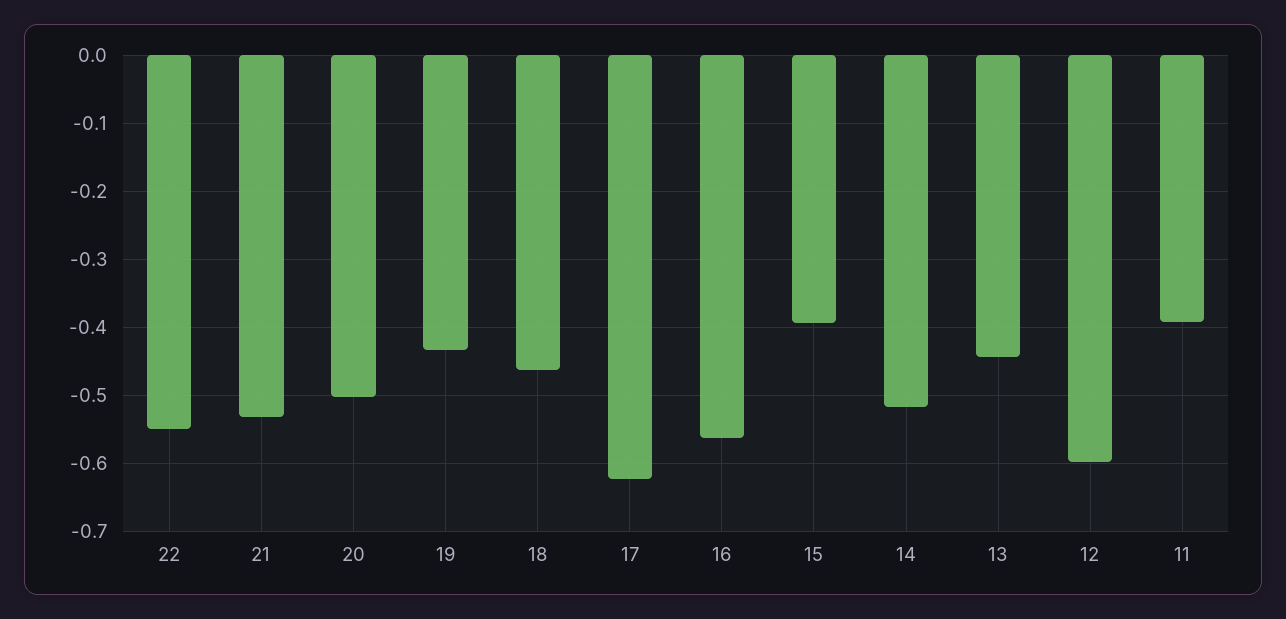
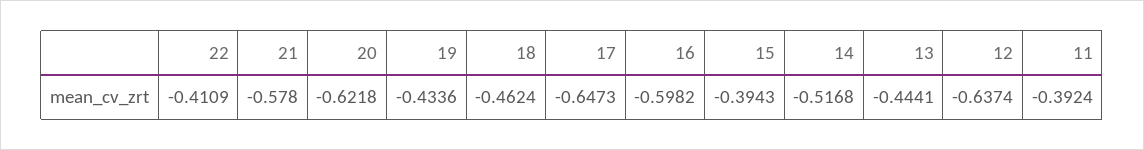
22: -0.55 -> -0.4109
21: -0.53 -> -0.578
20: -0.5 -> -0.6218
17: -0.62 -> -0.6473
16: -0.56 -> -0.5982
12: -0.6 -> -0.6374

